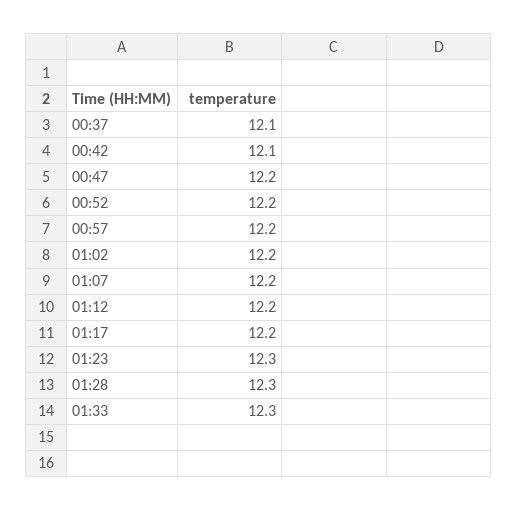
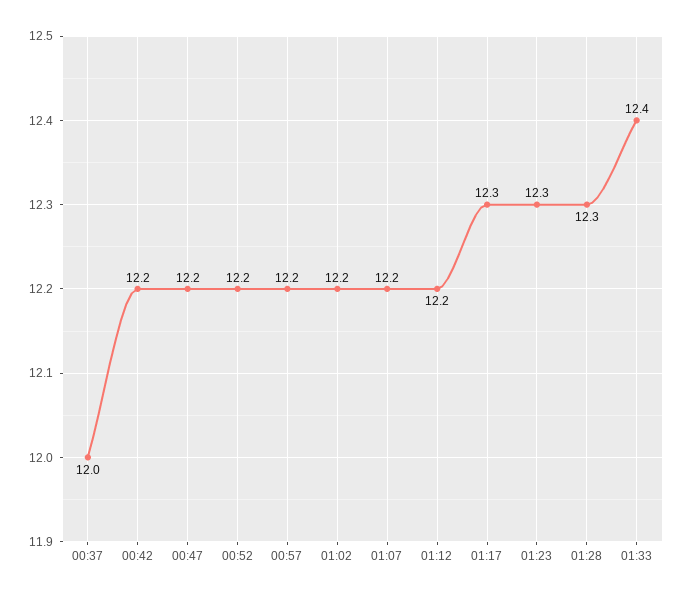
00:37: 12.1 -> 12
00:42: 12.1 -> 12.2
01:17: 12.2 -> 12.3
01:33: 12.3 -> 12.4

